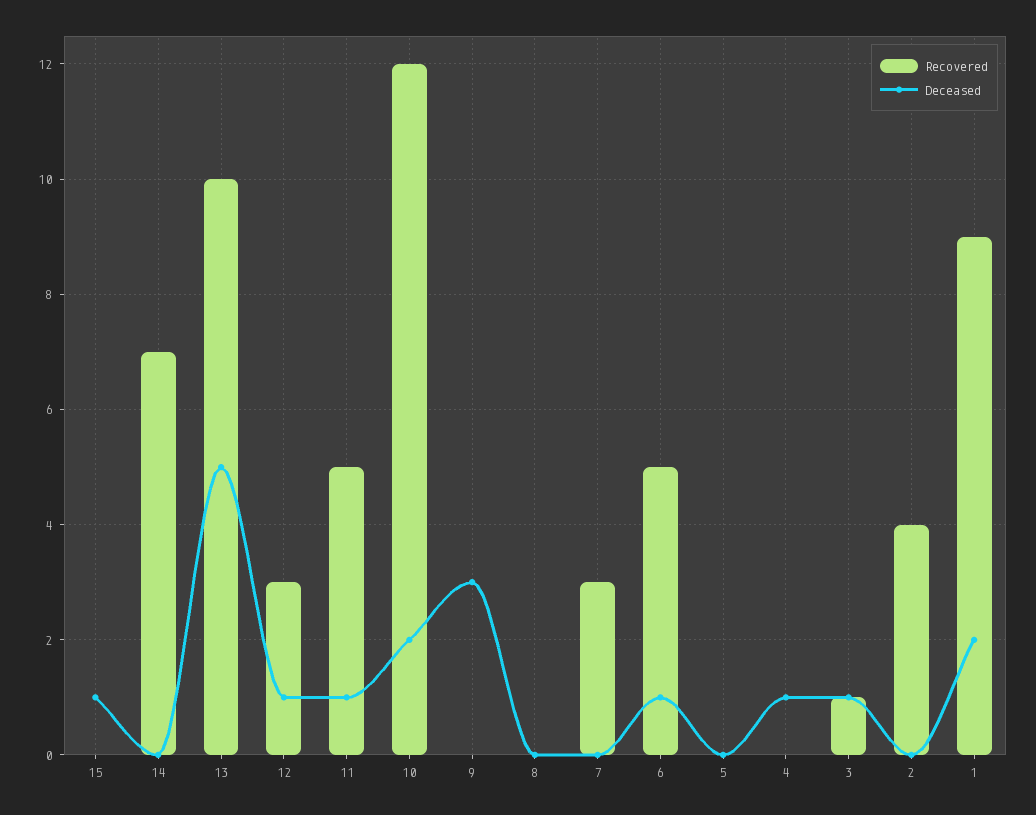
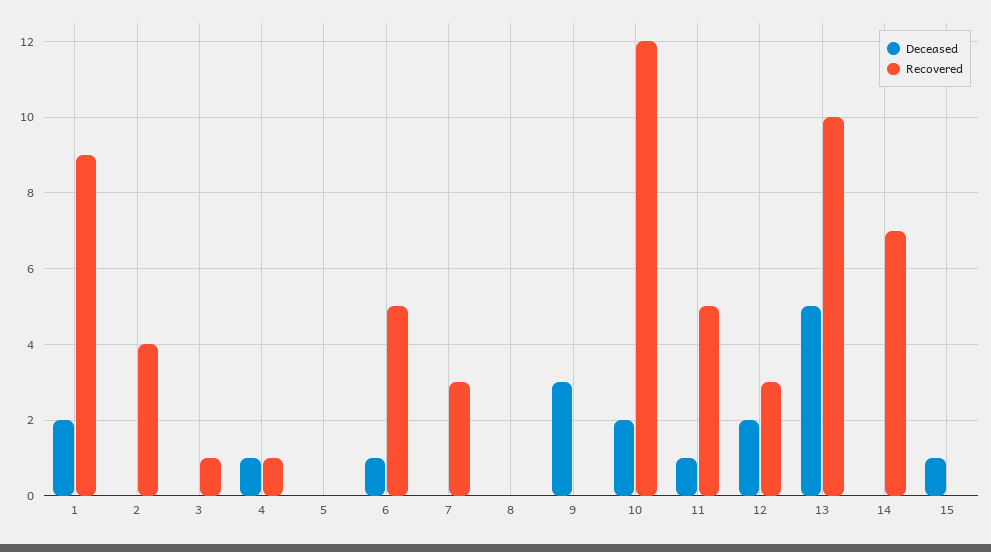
Deceased, 12: 1 -> 2
Recovered, 4: 0 -> 1
Deceased, 3: 1 -> 0

